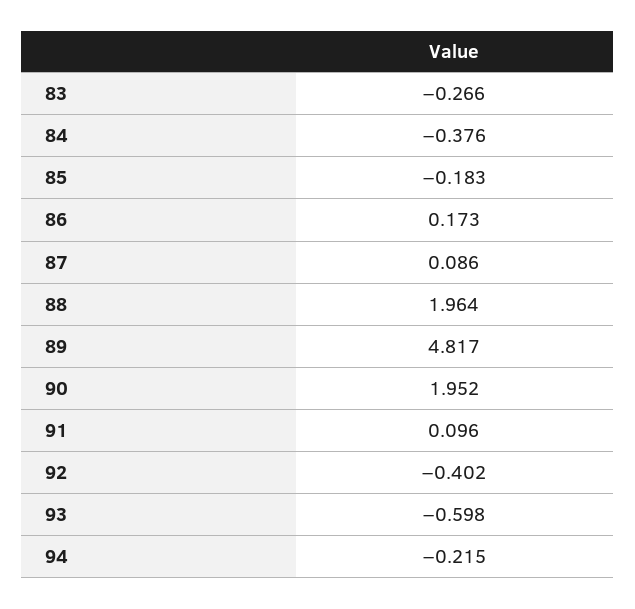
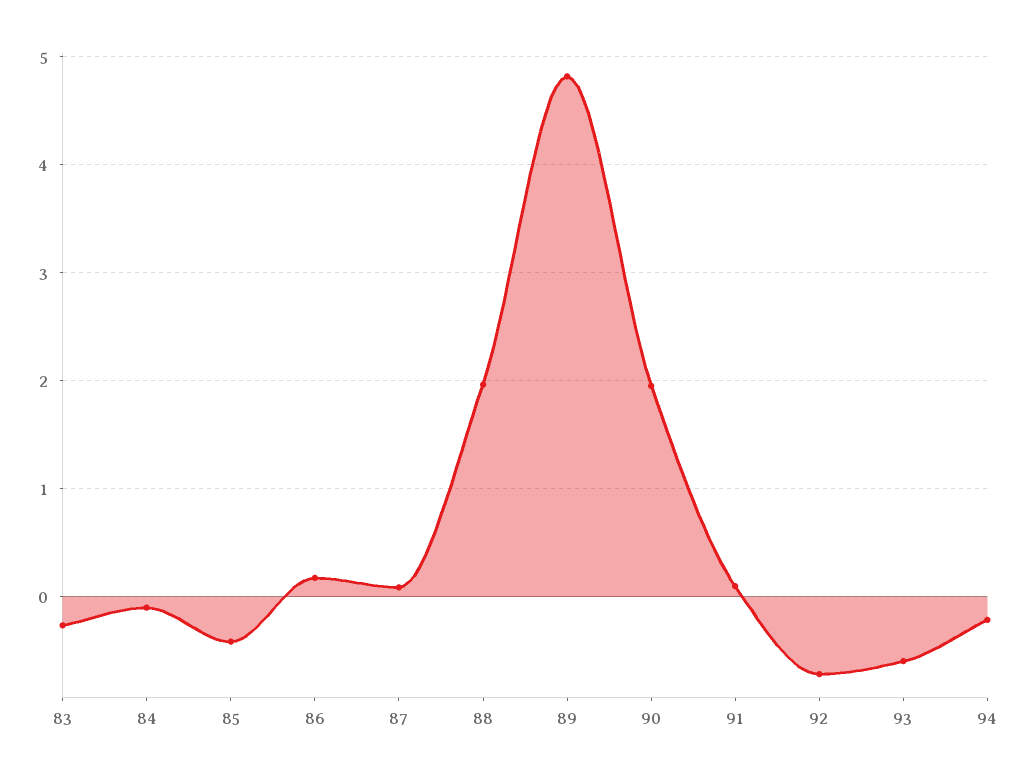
84: -0.376 -> -0.1
85: -0.183 -> -0.4
92: -0.402 -> -0.7

